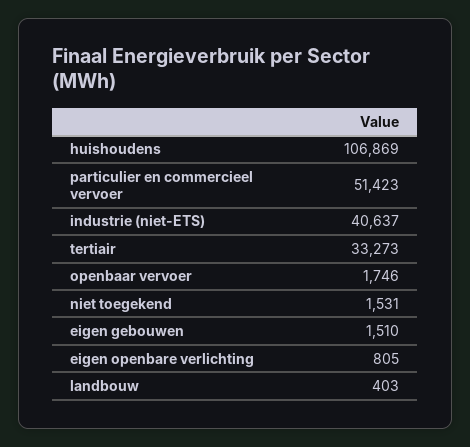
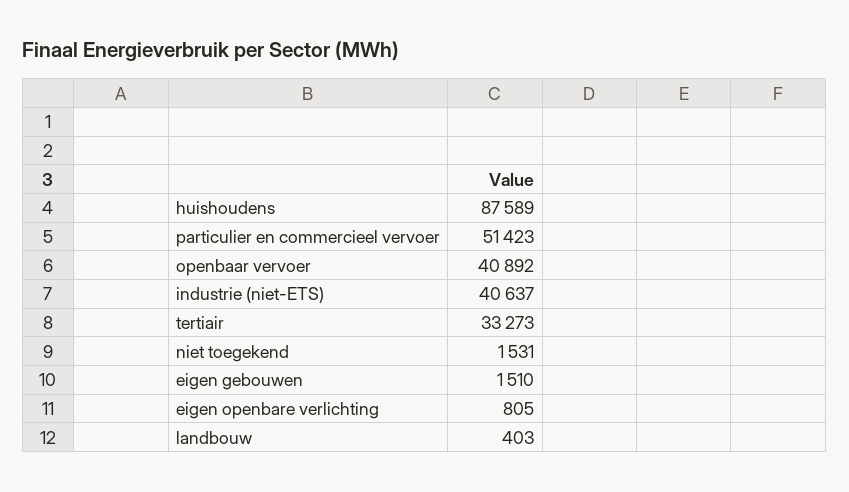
huishoudens: 106869 -> 87589
openbaar vervoer: 1746 -> 40892

